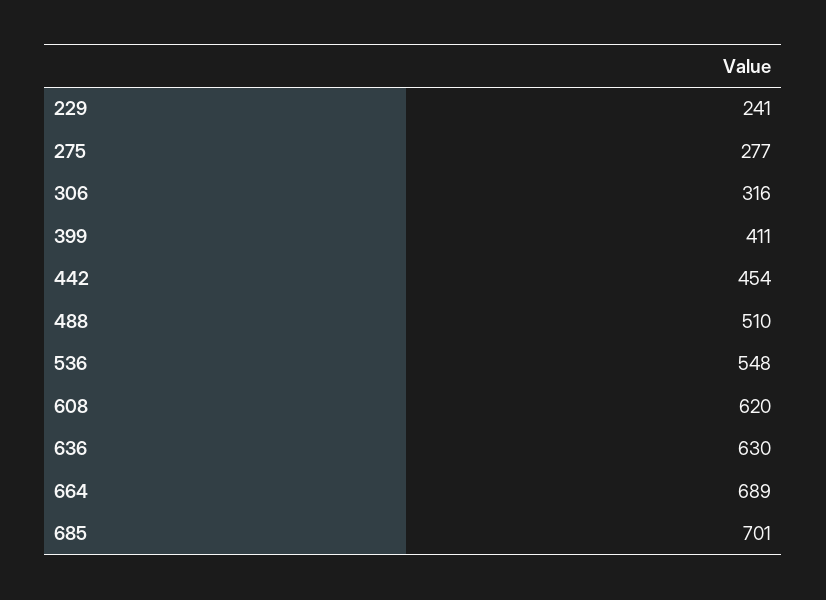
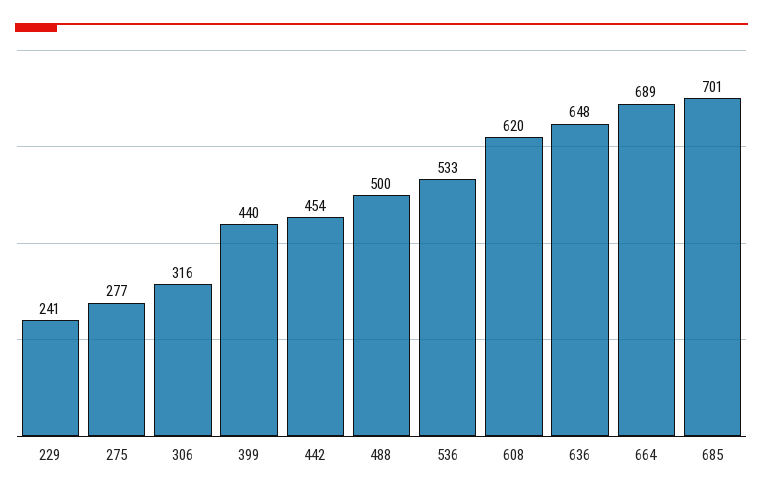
399: 411 -> 440
488: 510 -> 500
536: 548 -> 533
636: 630 -> 648

